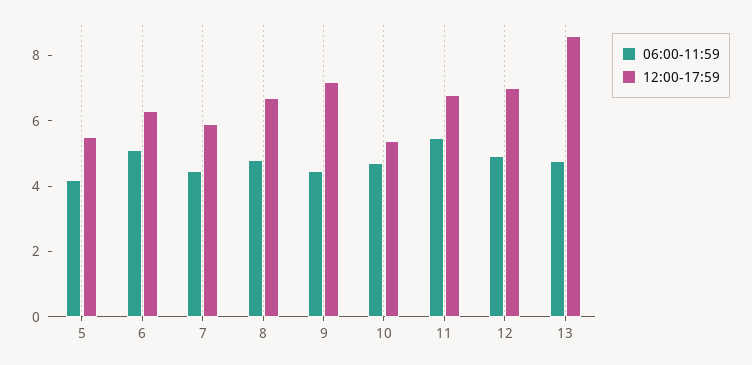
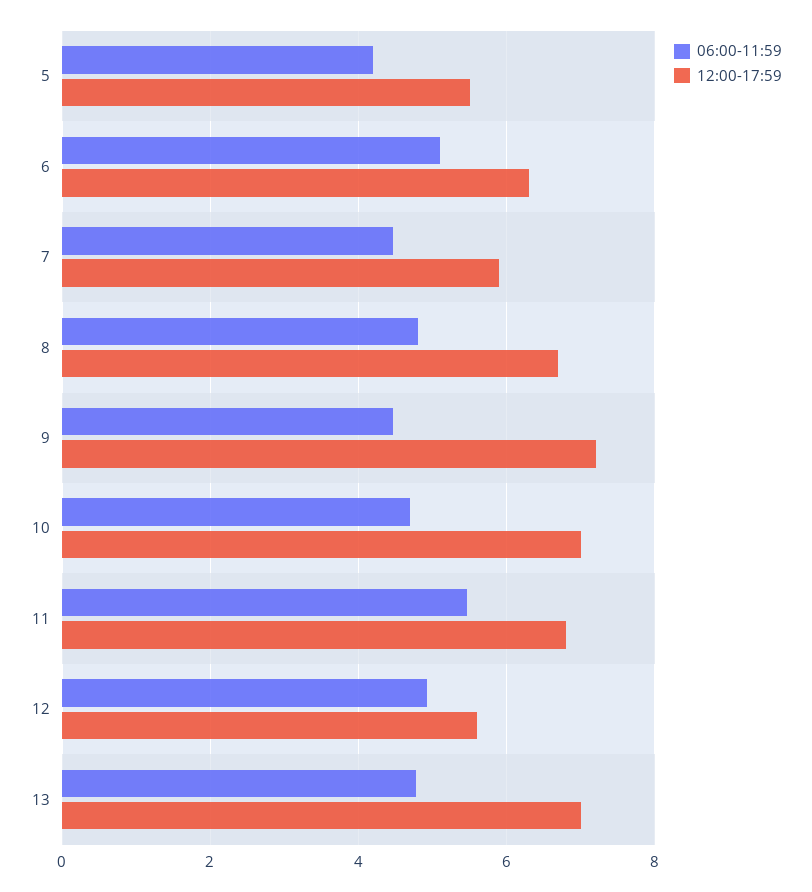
12:00-17:59, 10: 5.5 -> 7
12:00-17:59, 12: 7 -> 5.6
12:00-17:59, 13: 8.5 -> 7

